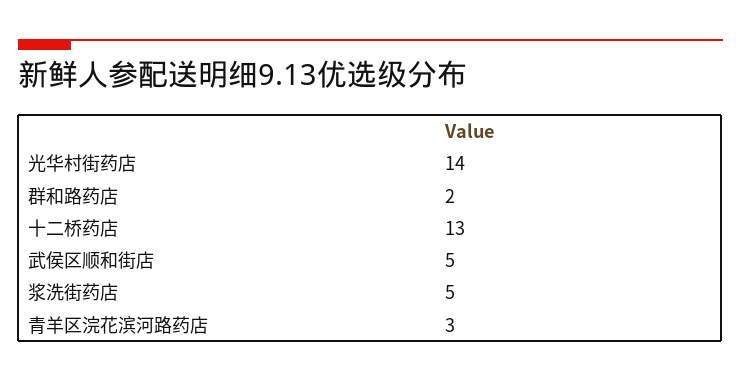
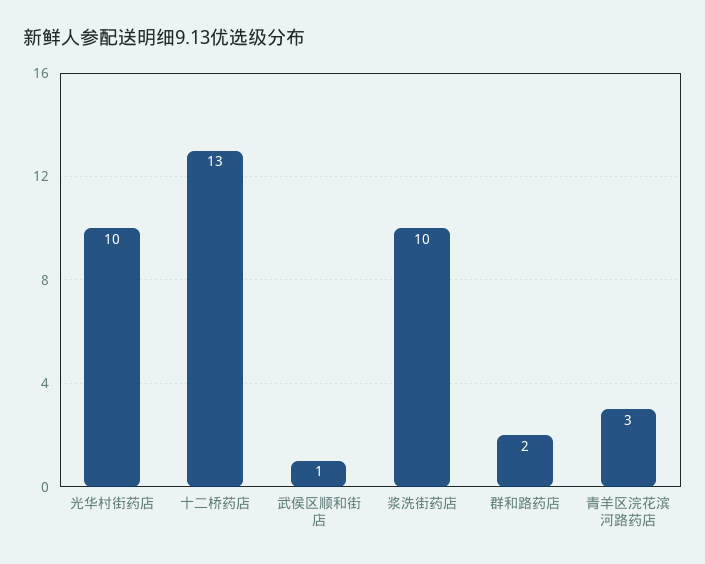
光华村街药店: 14 -> 10
武侯区顺和街店: 5 -> 1
浆洗街药店: 5 -> 10

